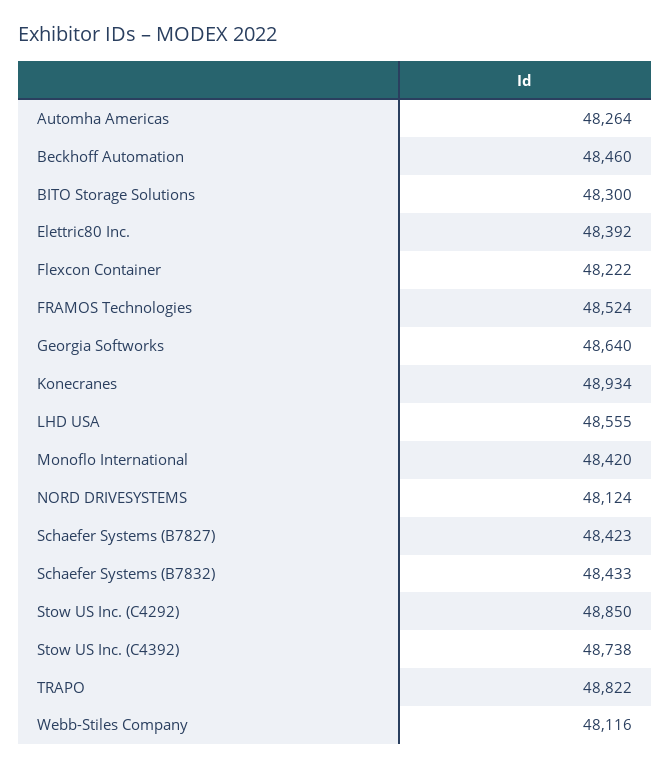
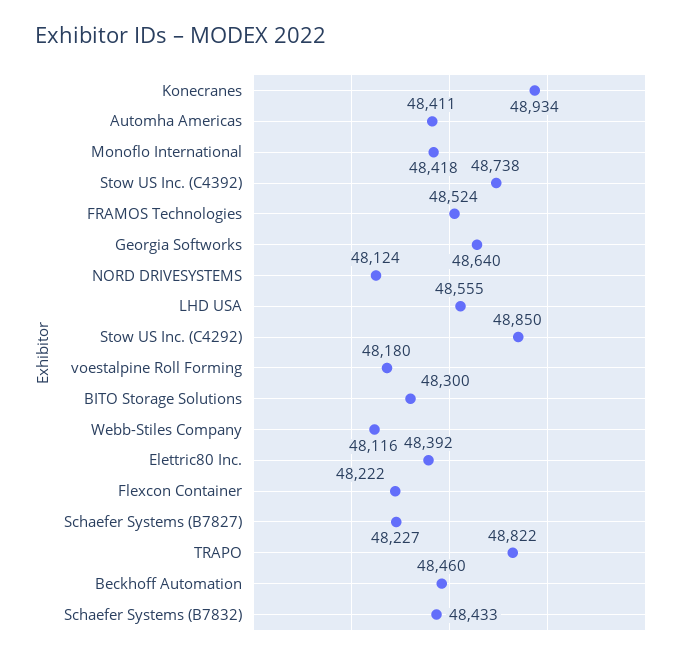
Automha Americas: 48264 -> 48411
Monoflo International: 48420 -> 48418
Schaefer Systems (B7827): 48423 -> 48227
voestalpine Roll Forming: none -> 48180

